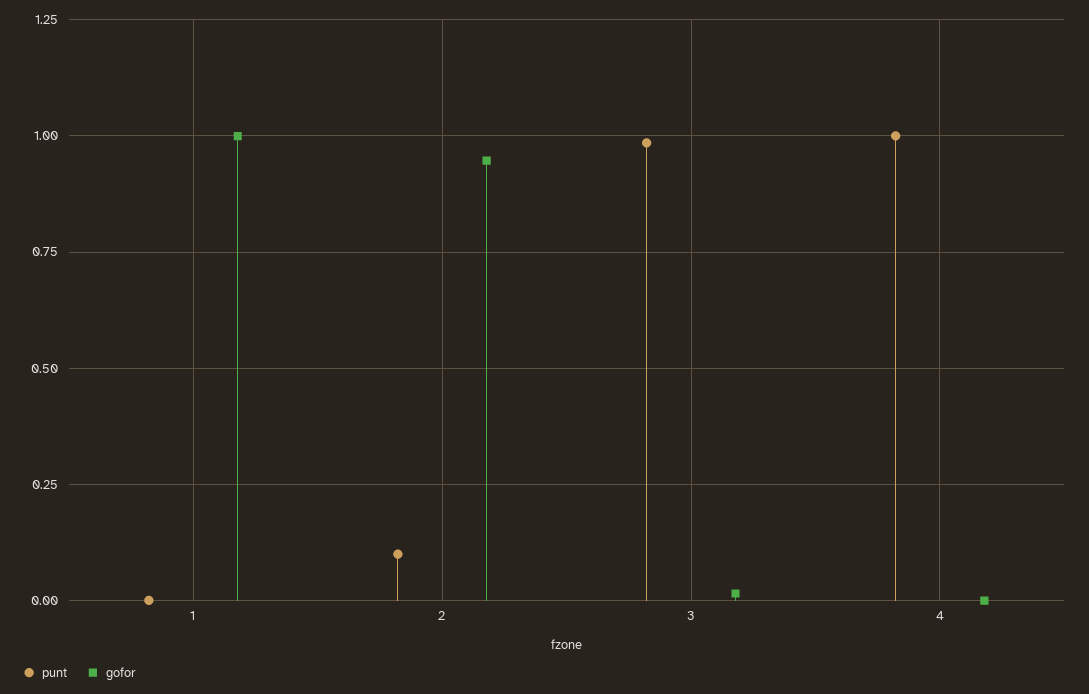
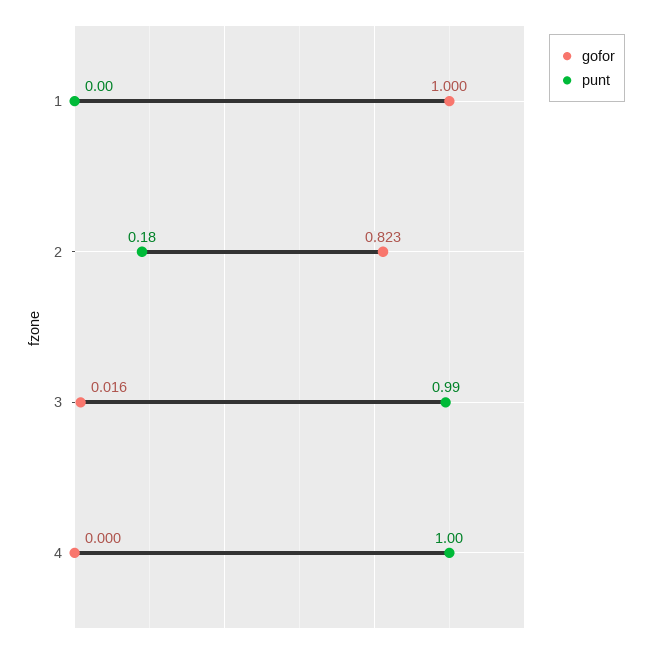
punt, 2: 0.1 -> 0.18
gofor, 2: 0.95 -> 0.823

